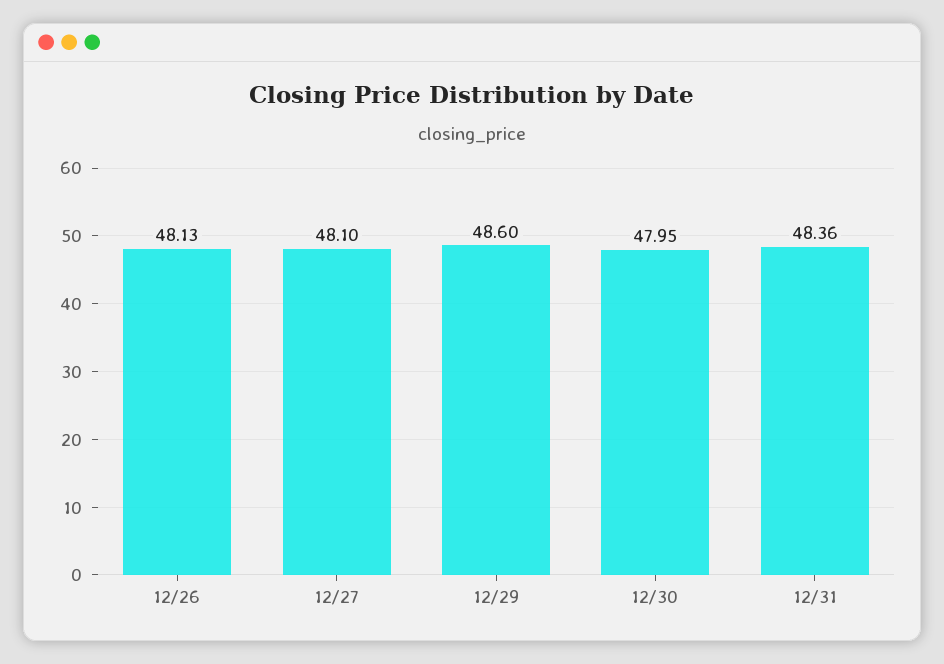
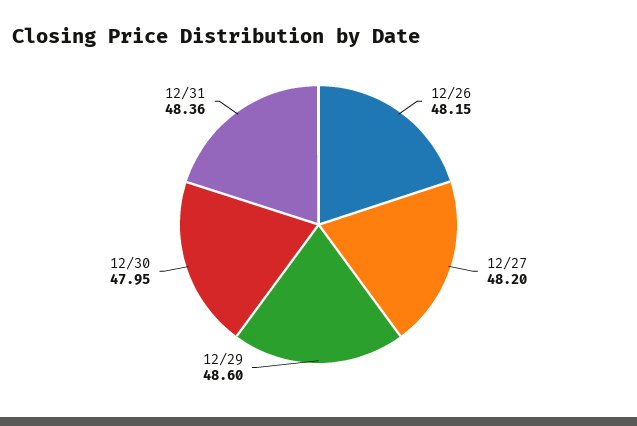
12/26: 48.13 -> 48.15
12/27: 48.1 -> 48.2

